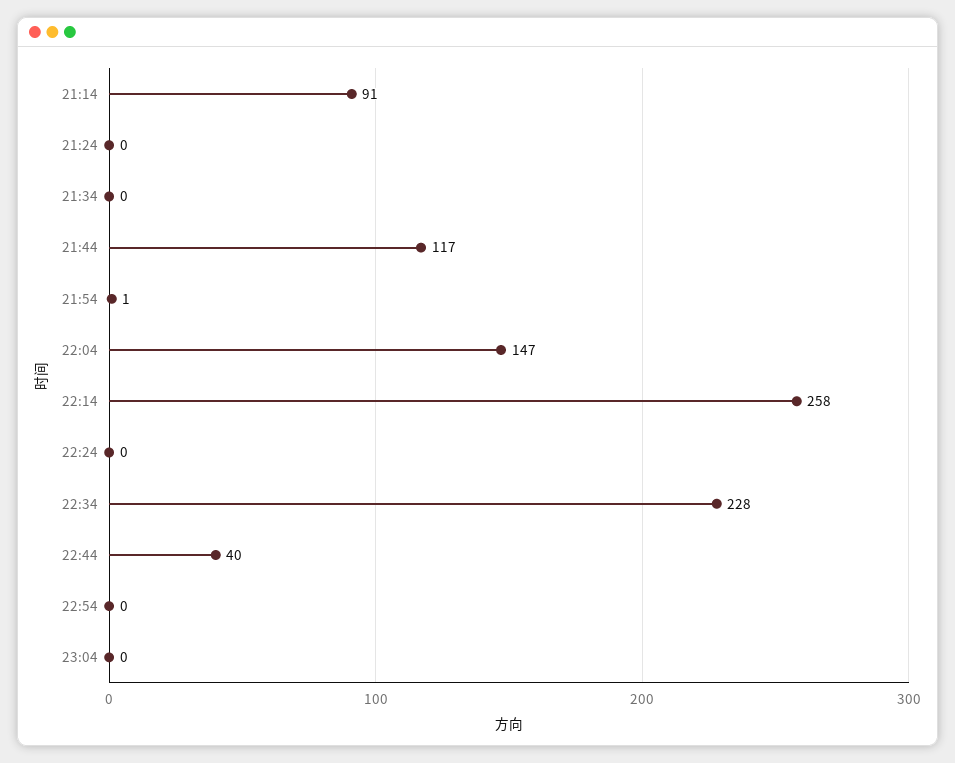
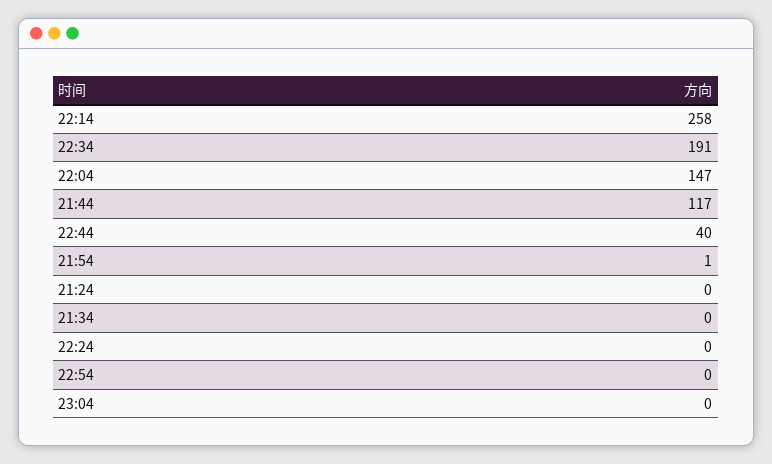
21:14: 91 -> none
22:34: 228 -> 191

